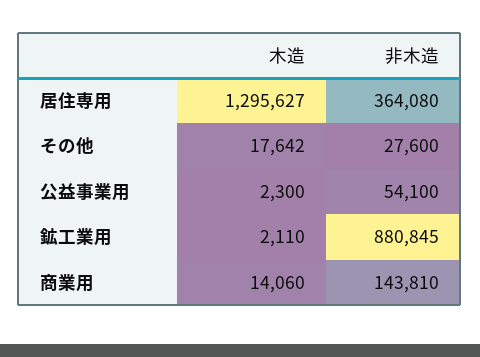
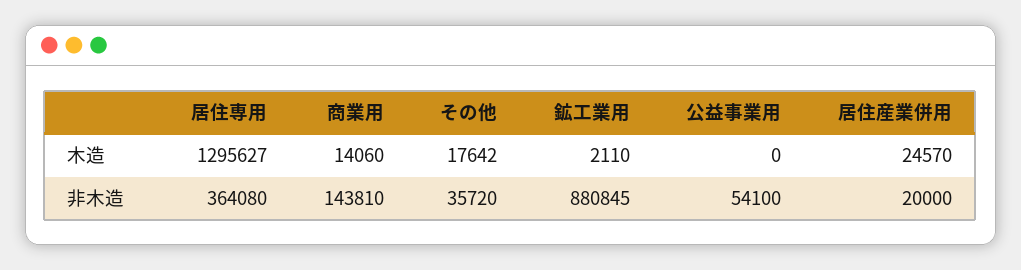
非木造, その他: 27600 -> 35720
木造, 公益事業用: 2300 -> 0
木造, 居住産業併用: none -> 24570
非木造, 居住産業併用: none -> 20000

